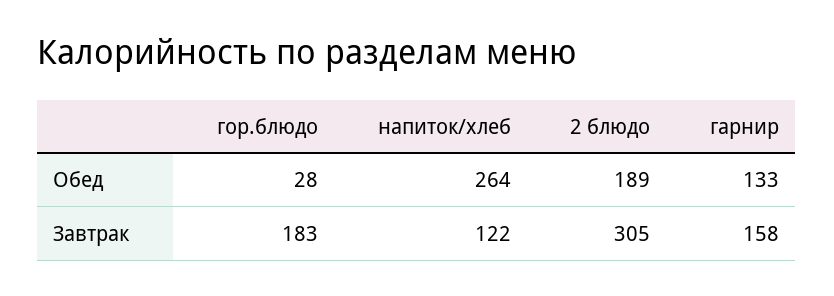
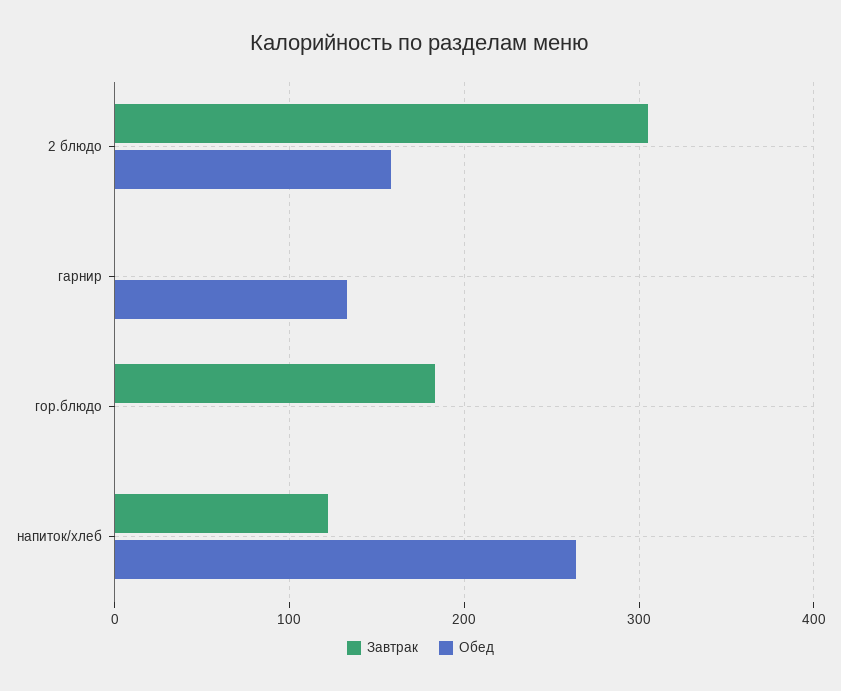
Обед, гор.блюдо: 28 -> 0
Обед, 2 блюдо: 189 -> 160
Завтрак, гарнир: 158 -> 0

